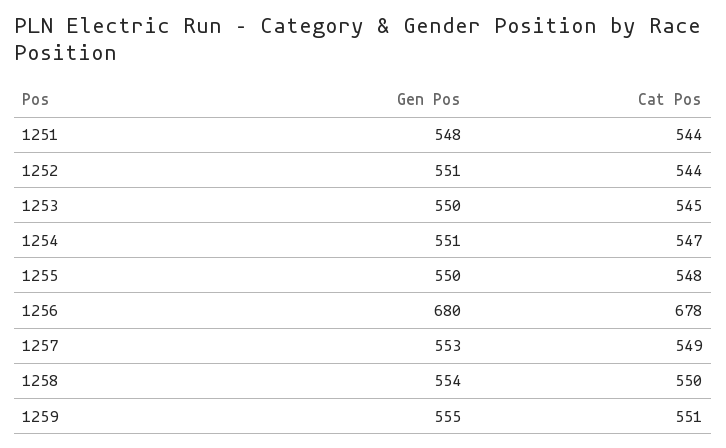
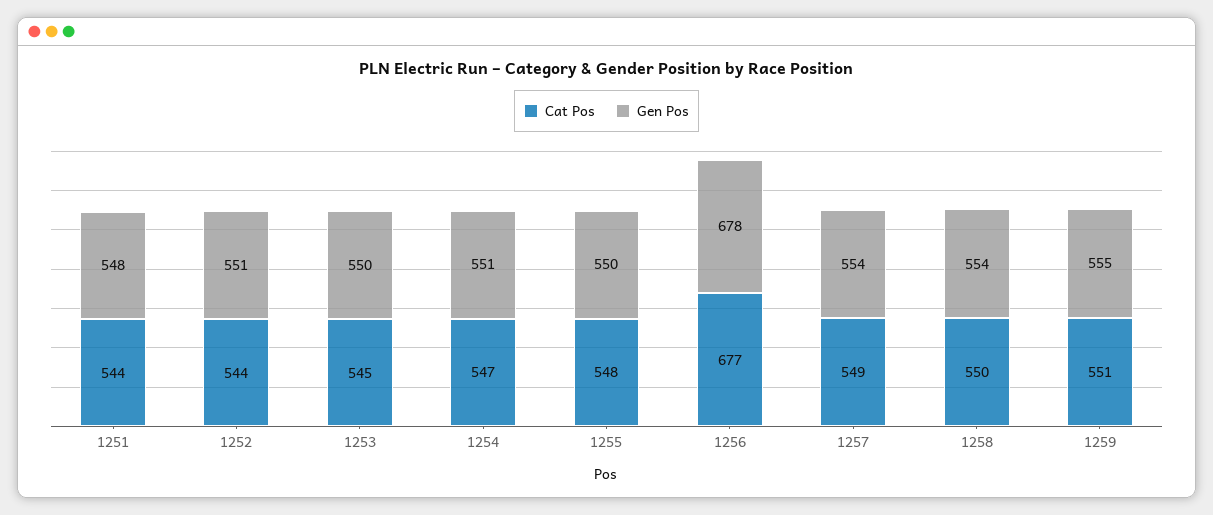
Gen Pos, 1256: 680 -> 678
Cat Pos, 1256: 678 -> 677
Gen Pos, 1257: 553 -> 554

